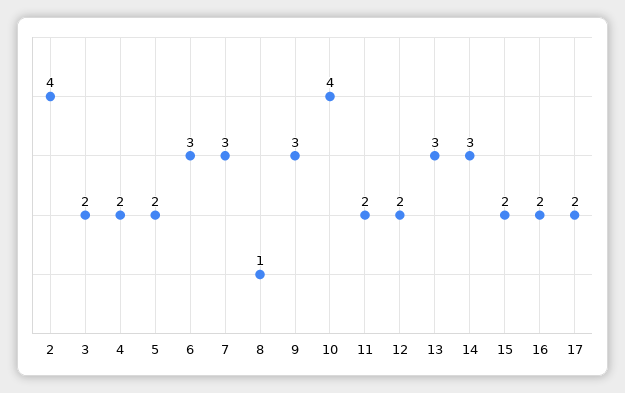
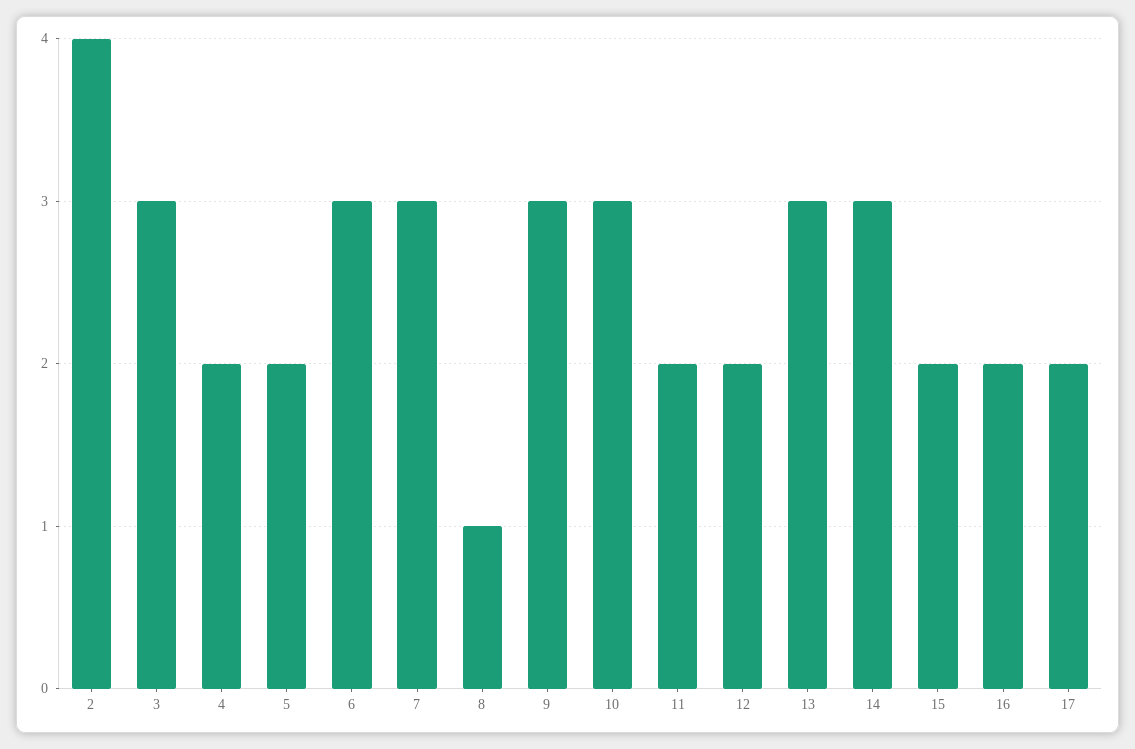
3: 2 -> 3
10: 4 -> 3

